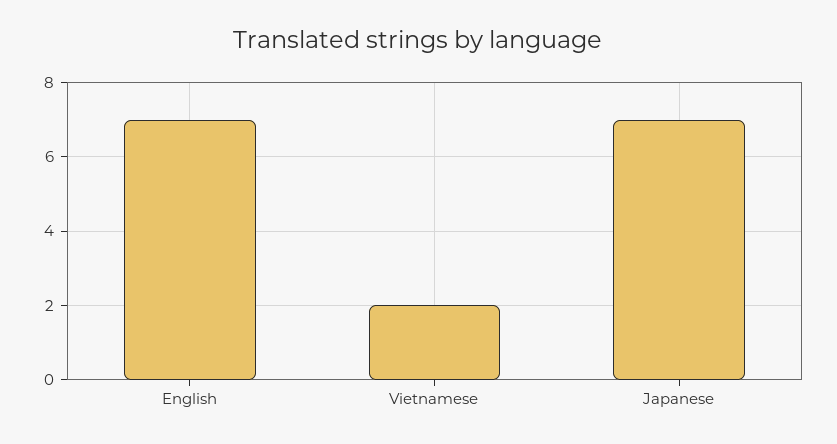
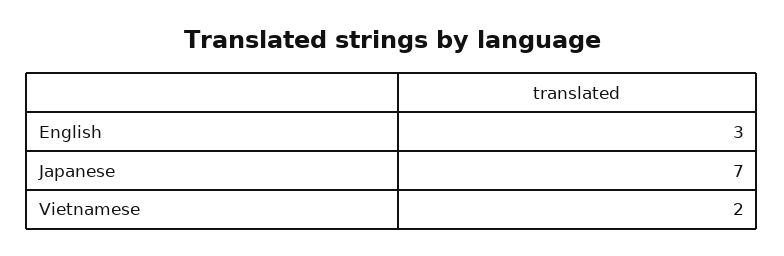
English: 7 -> 3

